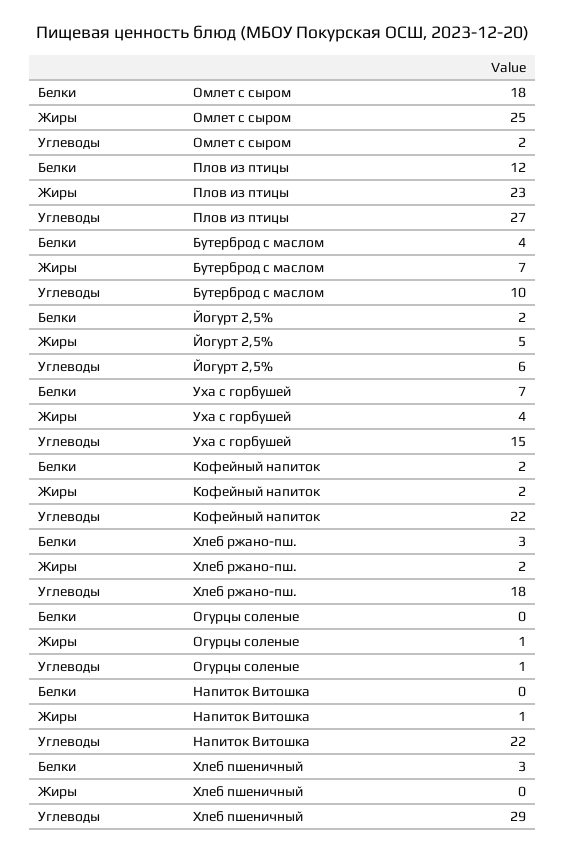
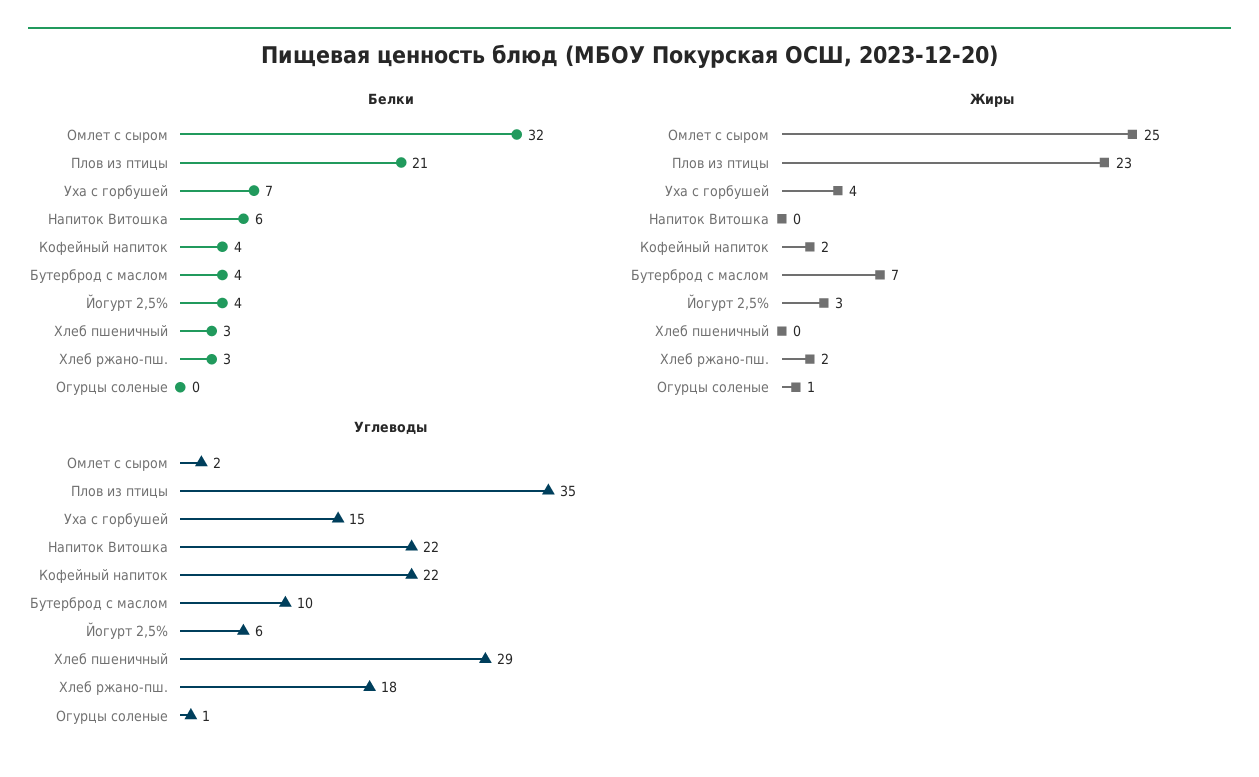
Белки, Омлет с сыром: 18 -> 32
Белки, Плов из птицы: 12 -> 21
Углеводы, Плов из птицы: 27 -> 35
Белки, Йогурт 2,5%: 2 -> 4
Жиры, Йогурт 2,5%: 5 -> 3
Белки, Кофейный напиток: 2 -> 4
Белки, Напиток Витошка: 0 -> 6
Жиры, Напиток Витошка: 1 -> 0

